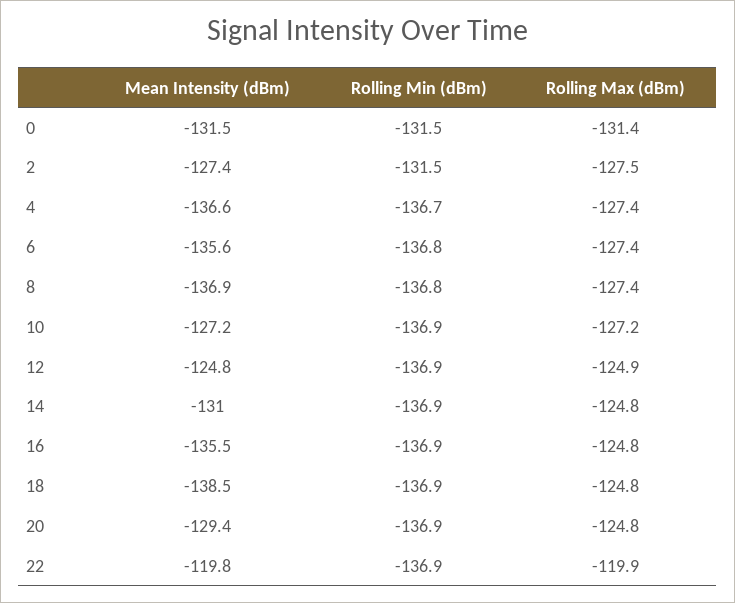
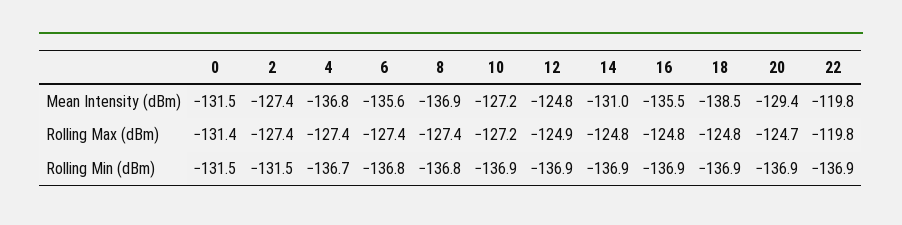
Rolling Max (dBm), 2: -127.5 -> -127.4
Mean Intensity (dBm), 4: -136.6 -> -136.8
Rolling Max (dBm), 20: -124.8 -> -124.7
Rolling Max (dBm), 22: -119.9 -> -119.8

